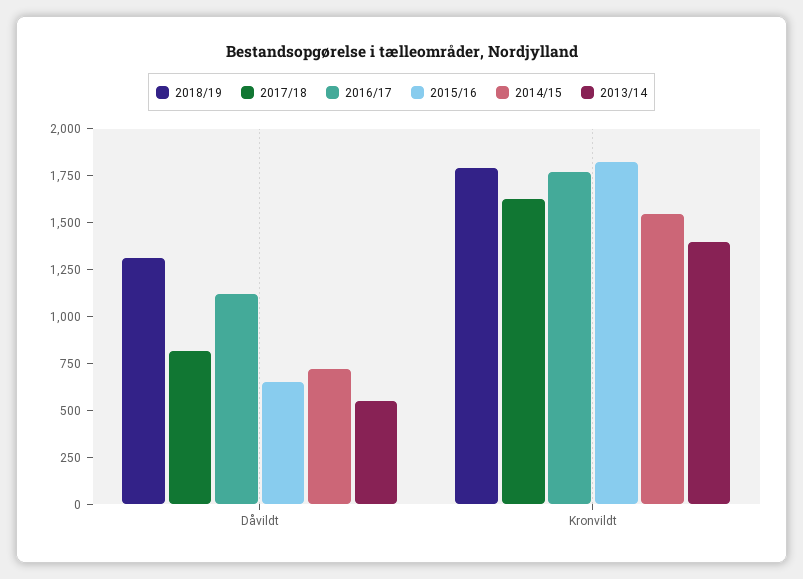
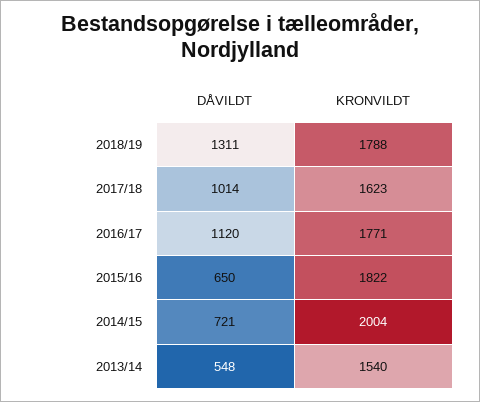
2017/18, Dåvildt: 800 -> 1014
2014/15, Kronvildt: 1550 -> 2004
2013/14, Kronvildt: 1400 -> 1540

